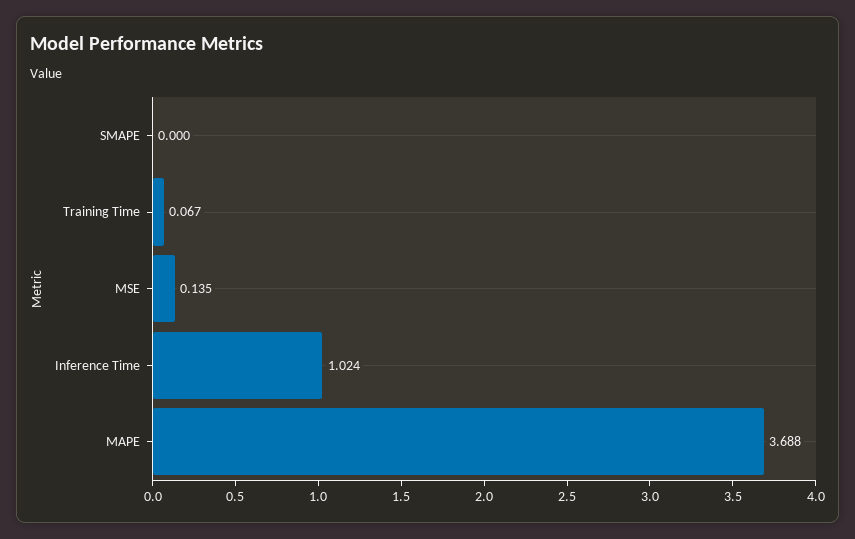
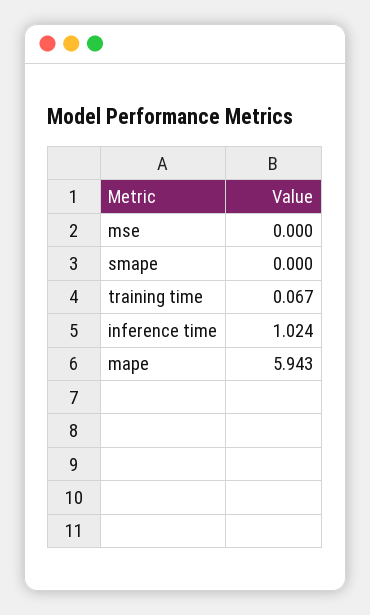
MSE: 0.135 -> 0
MAPE: 3.688 -> 5.943

